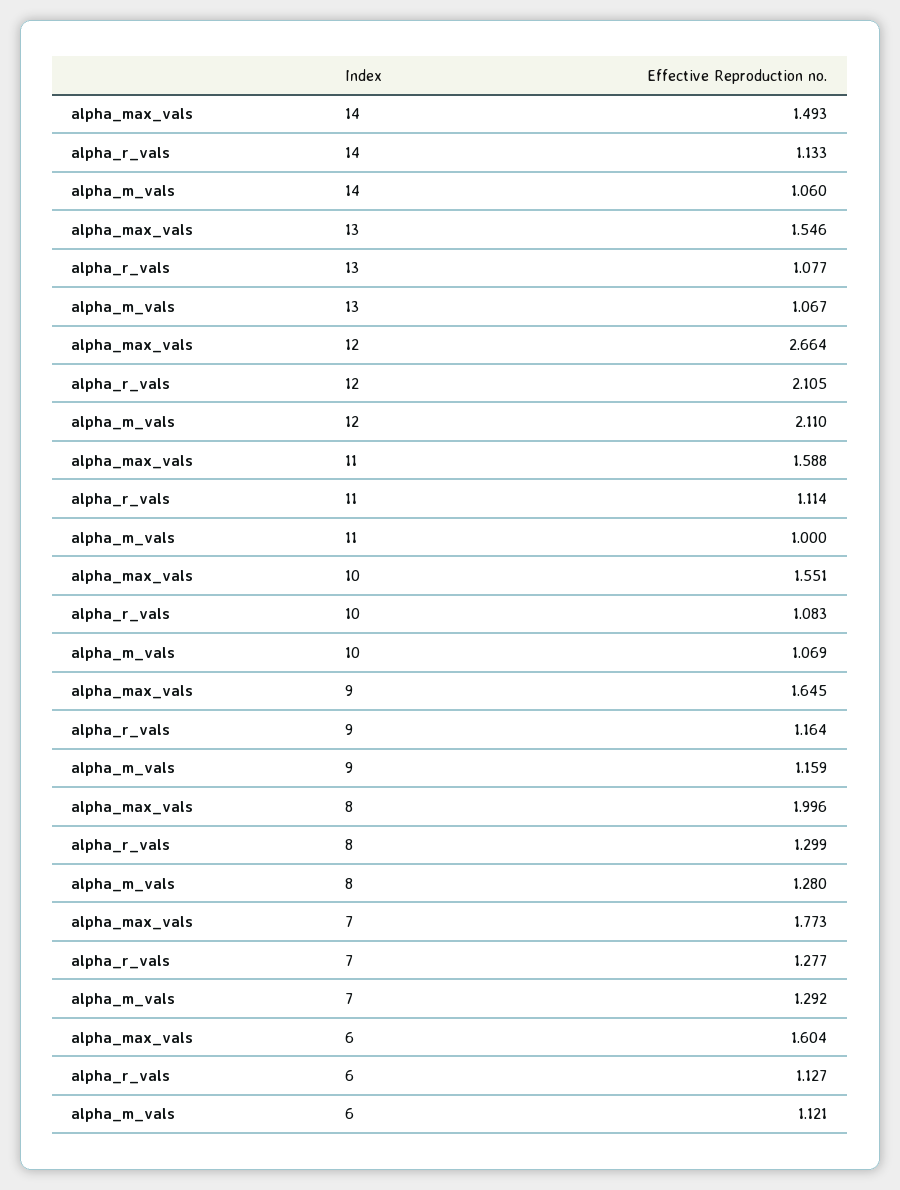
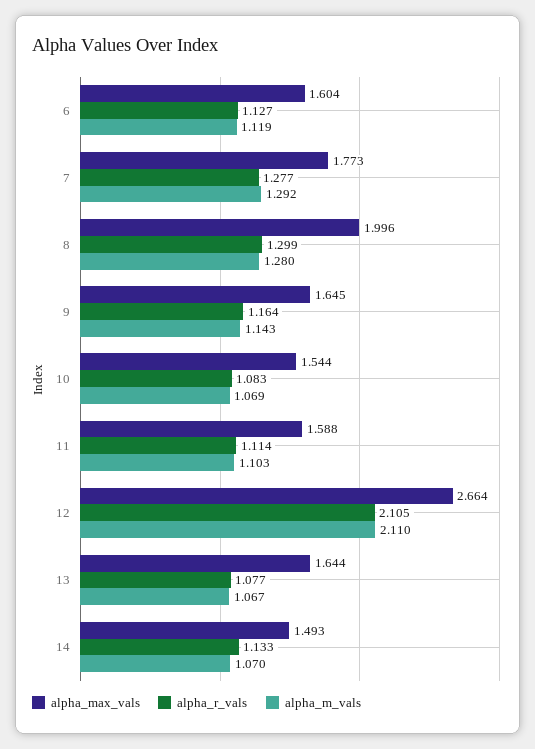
alpha_m_vals, 14: 1.06 -> 1.07
alpha_max_vals, 13: 1.546 -> 1.644
alpha_m_vals, 11: 1 -> 1.103
alpha_max_vals, 10: 1.551 -> 1.544
alpha_m_vals, 9: 1.159 -> 1.143
alpha_m_vals, 6: 1.121 -> 1.119

